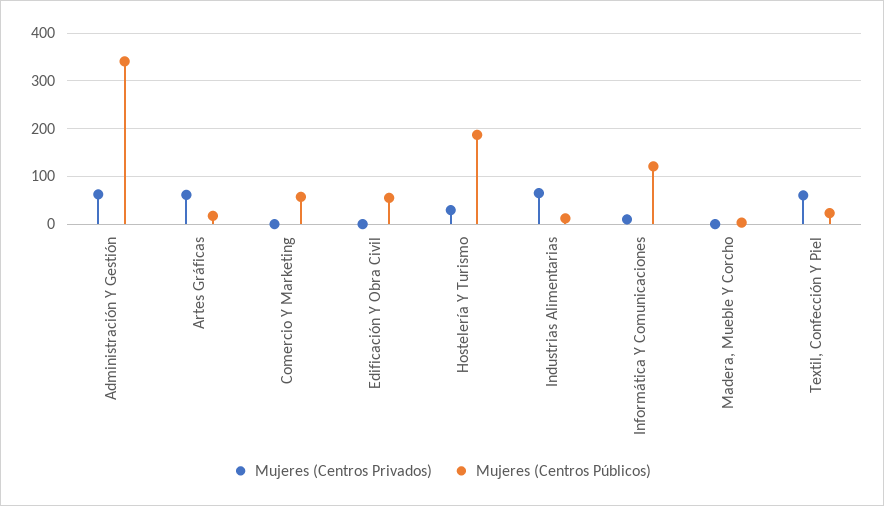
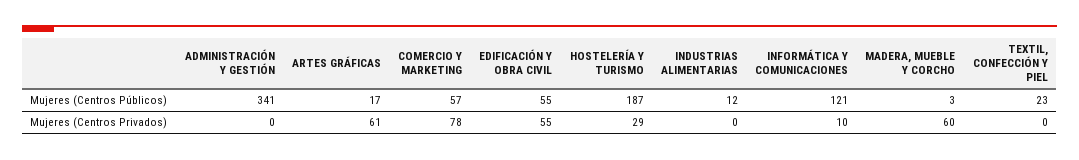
Mujeres (Centros Privados), Administración Y Gestión: 60 -> 0
Mujeres (Centros Privados), Comercio Y Marketing: 0 -> 78
Mujeres (Centros Privados), Edificación Y Obra Civil: 0 -> 55
Mujeres (Centros Privados), Industrias Alimentarias: 60 -> 0
Mujeres (Centros Privados), Madera, Mueble Y Corcho: 0 -> 60
Mujeres (Centros Privados), Textil, Confección Y Piel: 60 -> 0

